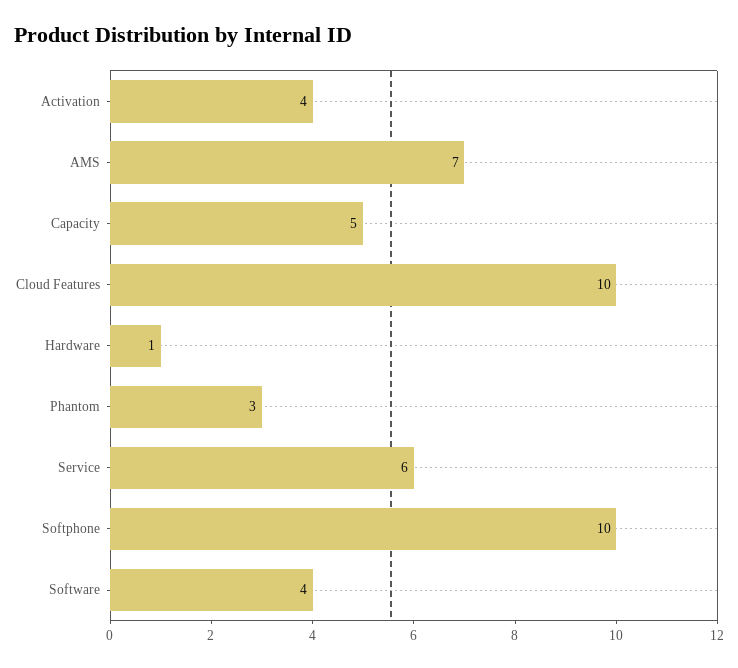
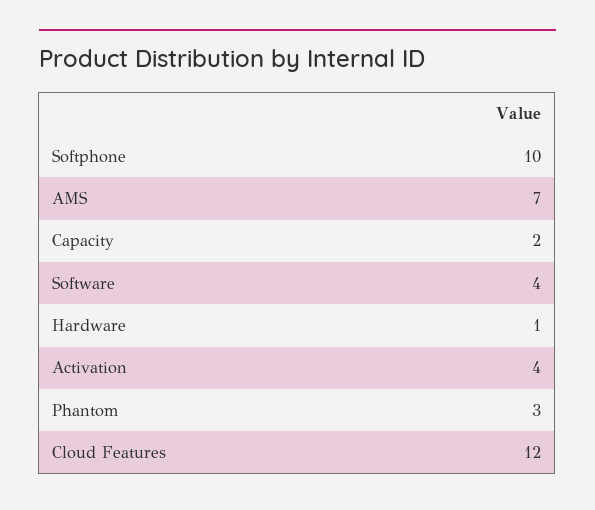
Capacity: 5 -> 2
Cloud Features: 10 -> 12
Service: 6 -> none

